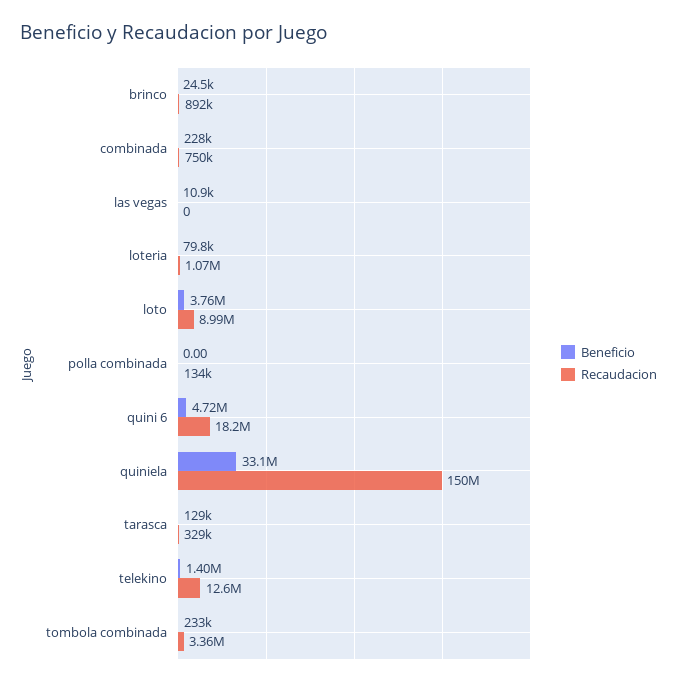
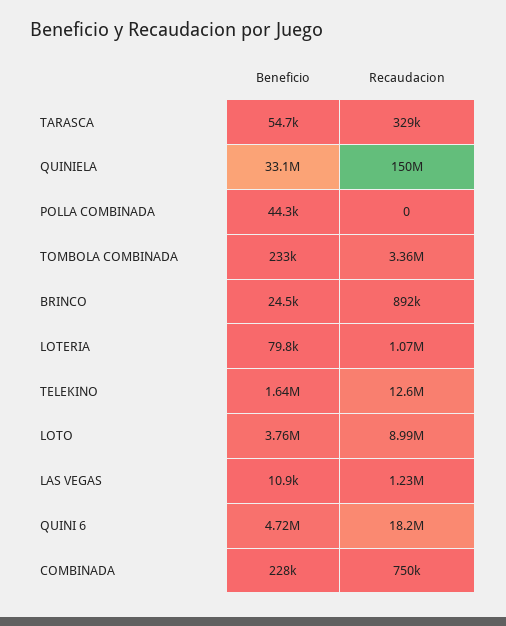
Recaudacion, las vegas: 0 -> 1230000
Beneficio, polla combinada: 0 -> 44300
Recaudacion, polla combinada: 134000 -> 0
Beneficio, tarasca: 129000 -> 54700
Beneficio, telekino: 1400000 -> 1640000

